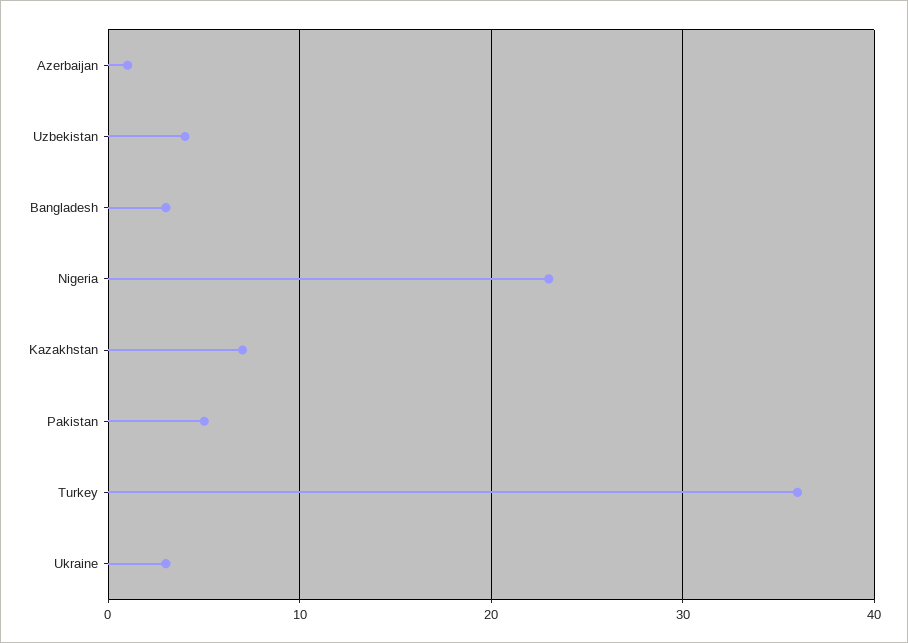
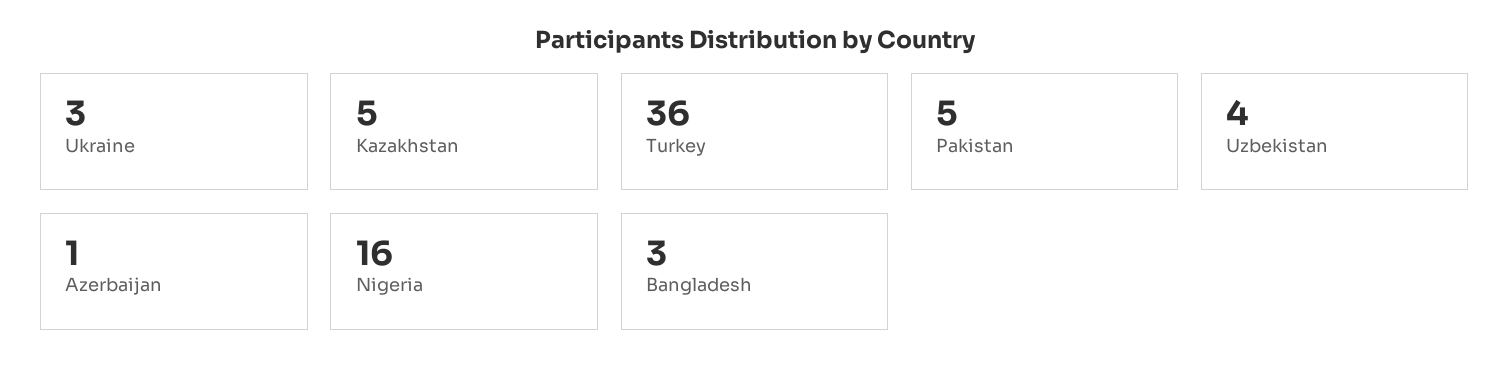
Nigeria: 23 -> 16
Kazakhstan: 7 -> 5

